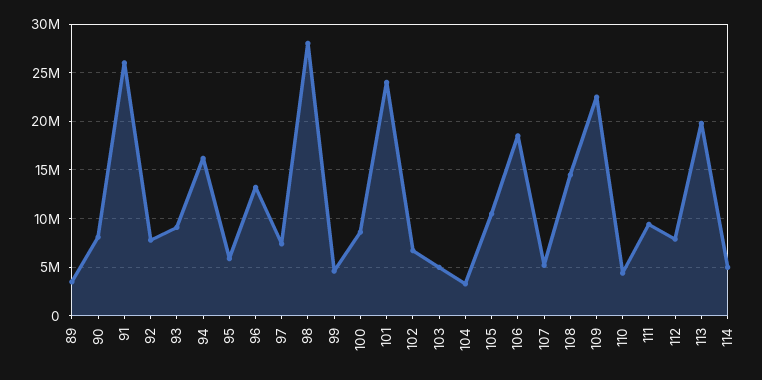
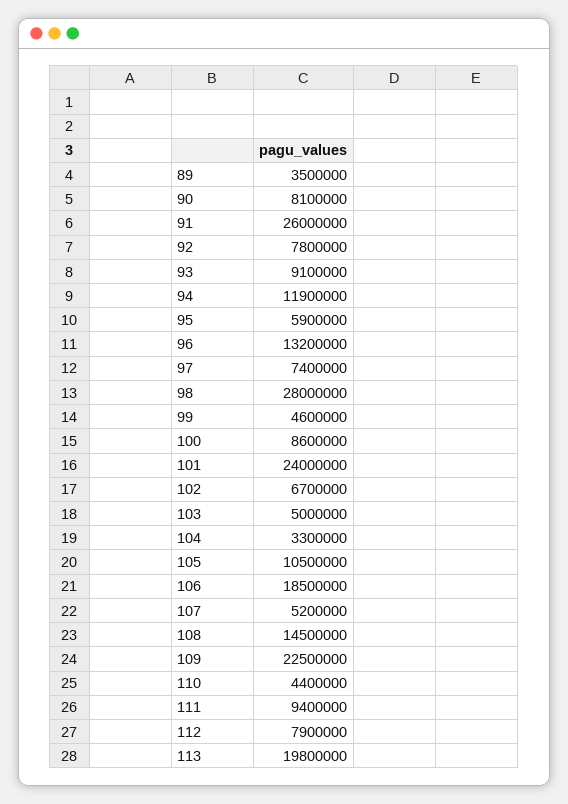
94: 16000000 -> 11900000
114: 5000000 -> none

